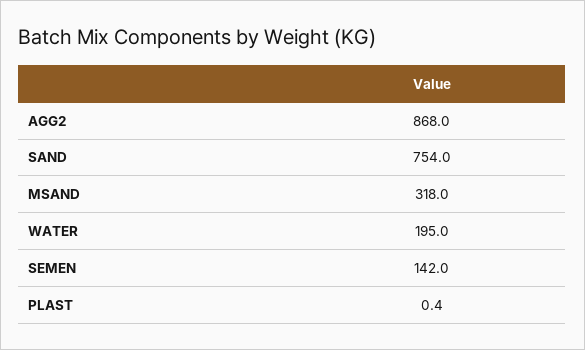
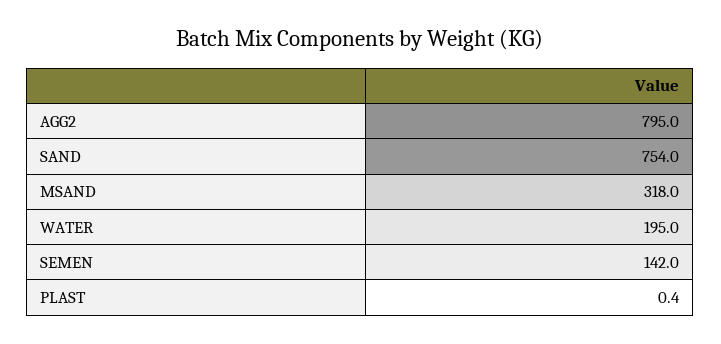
AGG2: 868 -> 795

